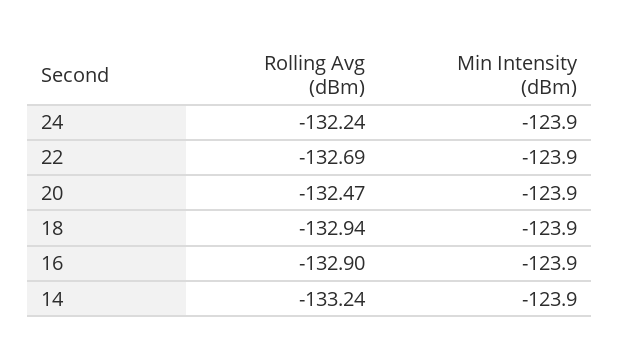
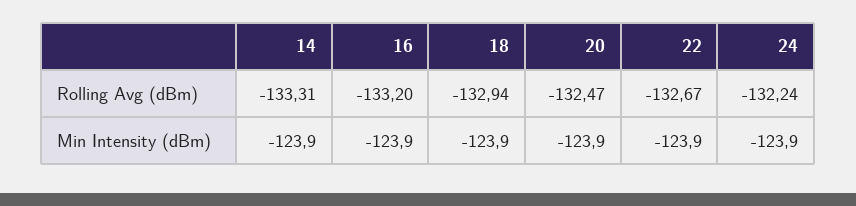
Rolling Avg (dBm), 22: -132.69 -> -132.67
Rolling Avg (dBm), 16: -132.9 -> -133.2
Rolling Avg (dBm), 14: -133.24 -> -133.31

